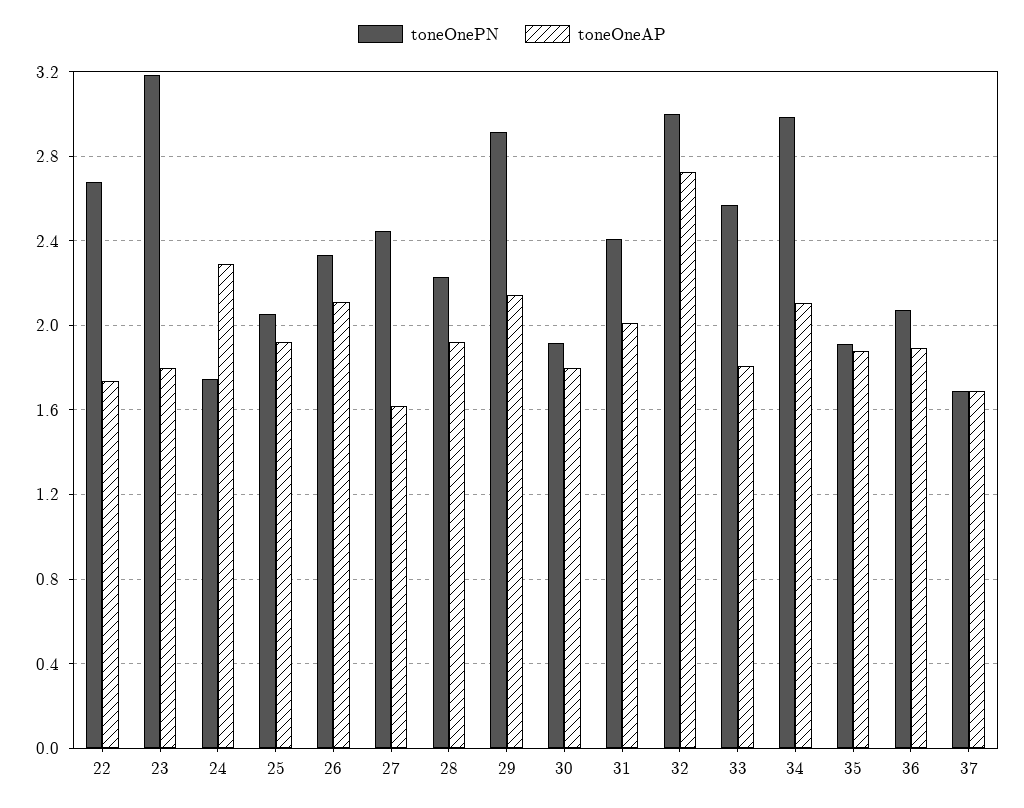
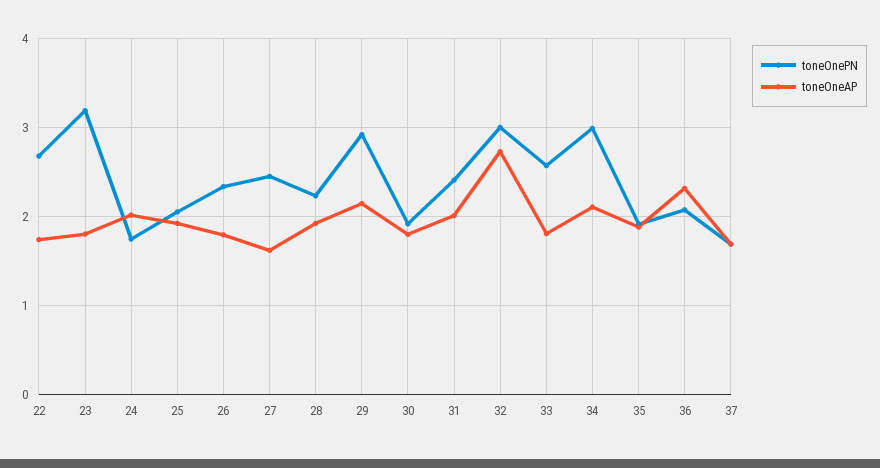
toneOneAP, 24: 2.3 -> 2
toneOneAP, 26: 2.1 -> 1.8
toneOneAP, 36: 1.9 -> 2.3

